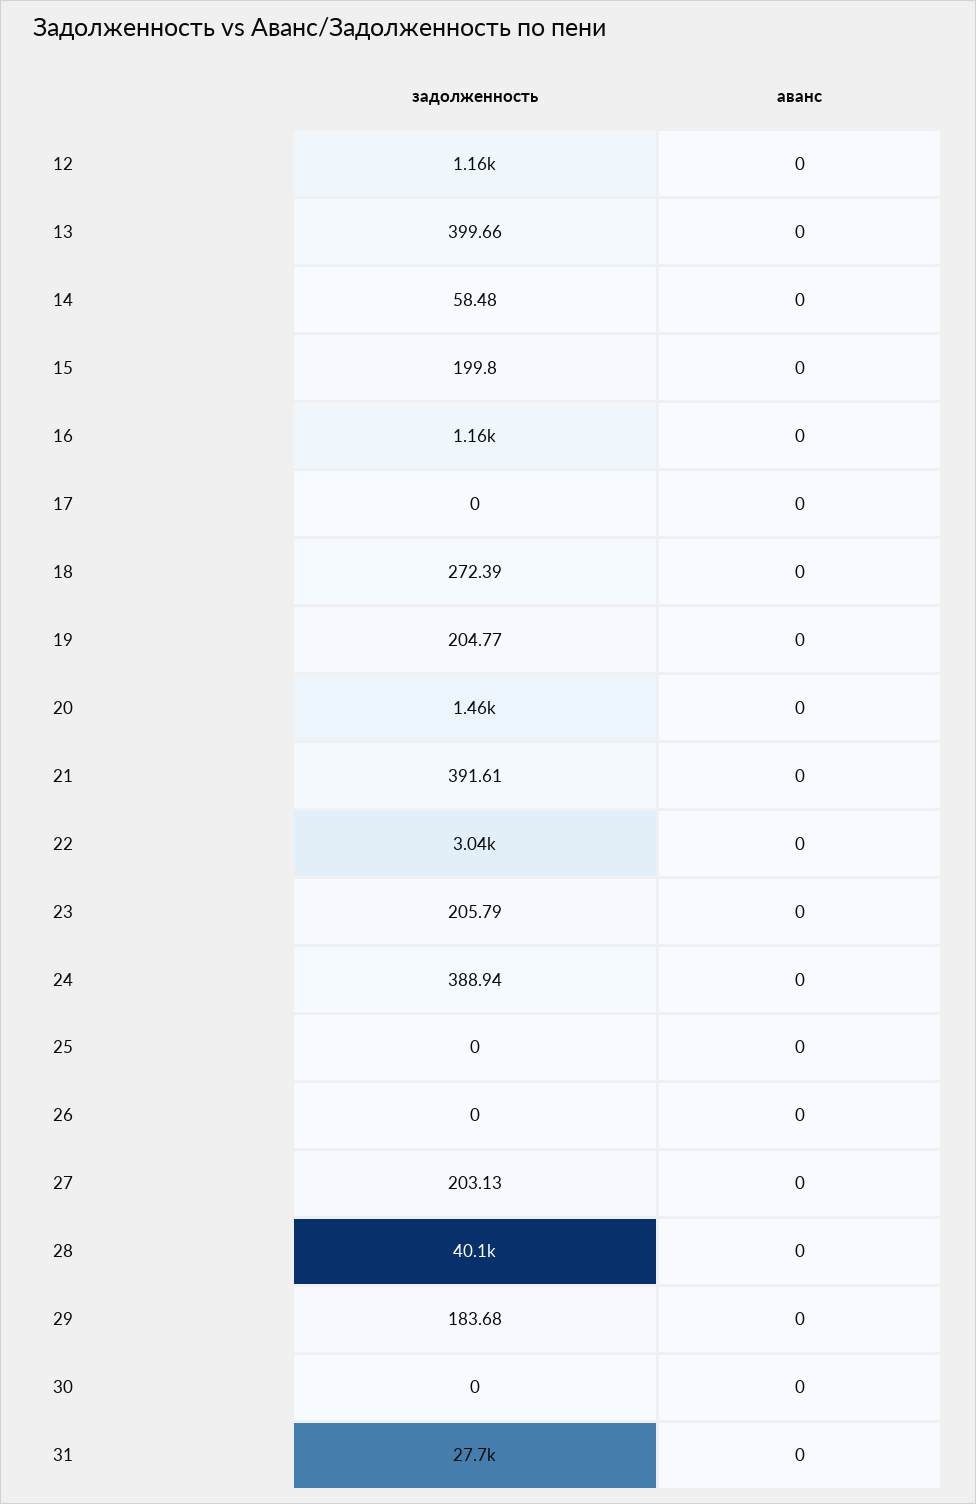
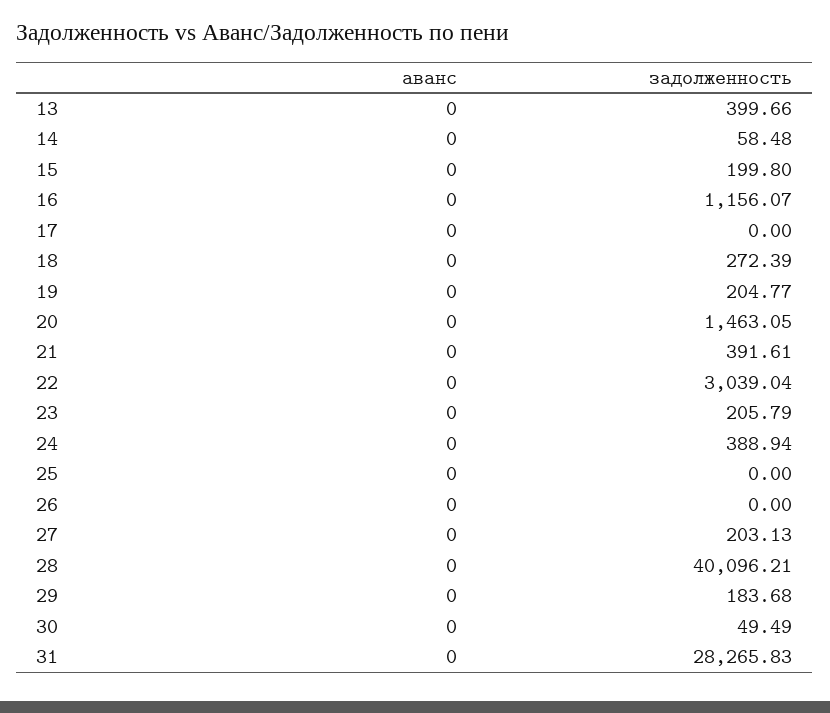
задолженность, 12: 1160 -> none
аванс, 12: 0 -> none
задолженность, 30: 0 -> 49.49
задолженность, 31: 27700 -> 28265.83

